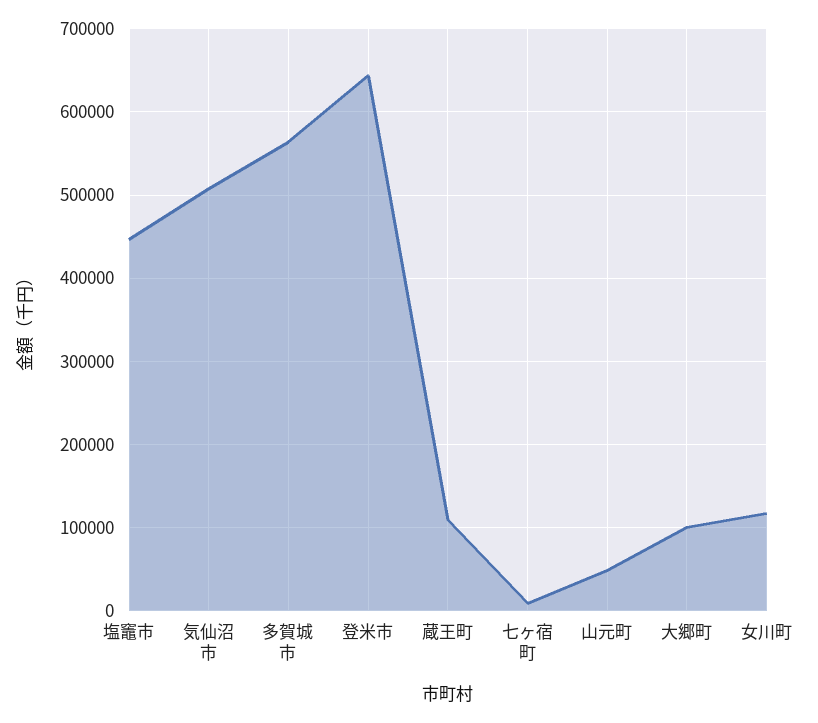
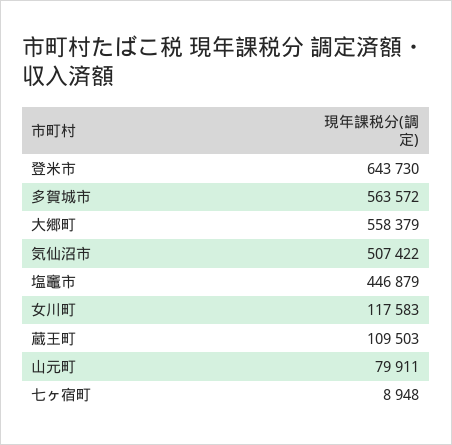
山元町: 50000 -> 79911
大郷町: 100000 -> 558379

